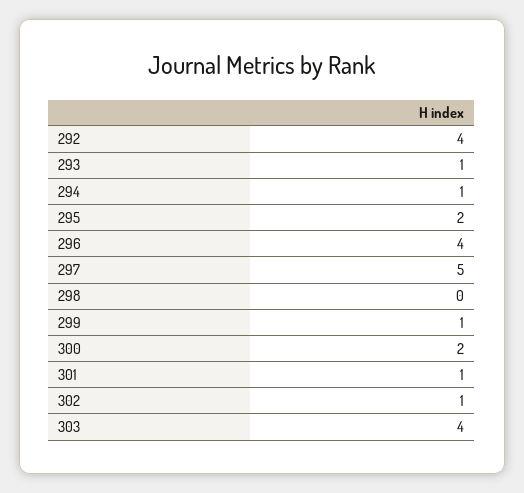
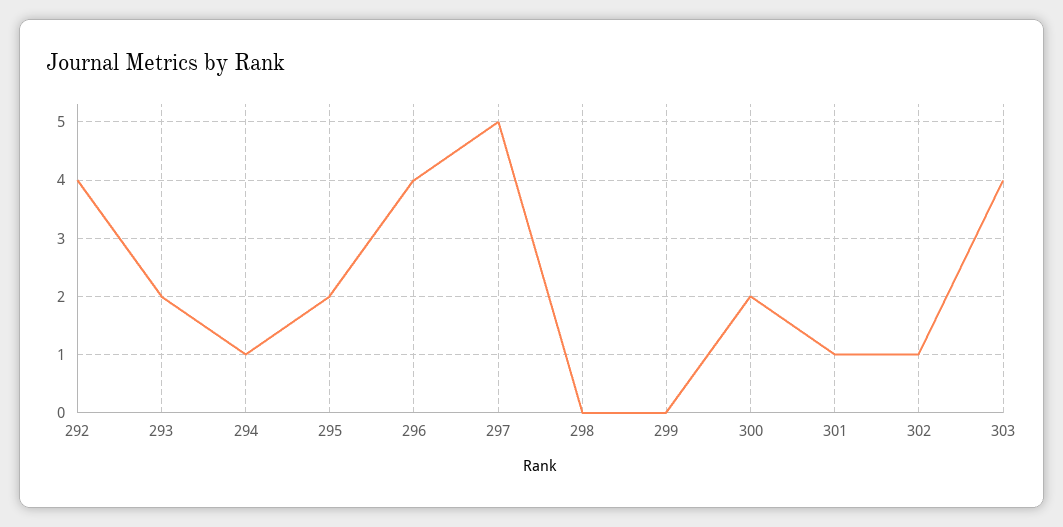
293: 1 -> 2
299: 1 -> 0

